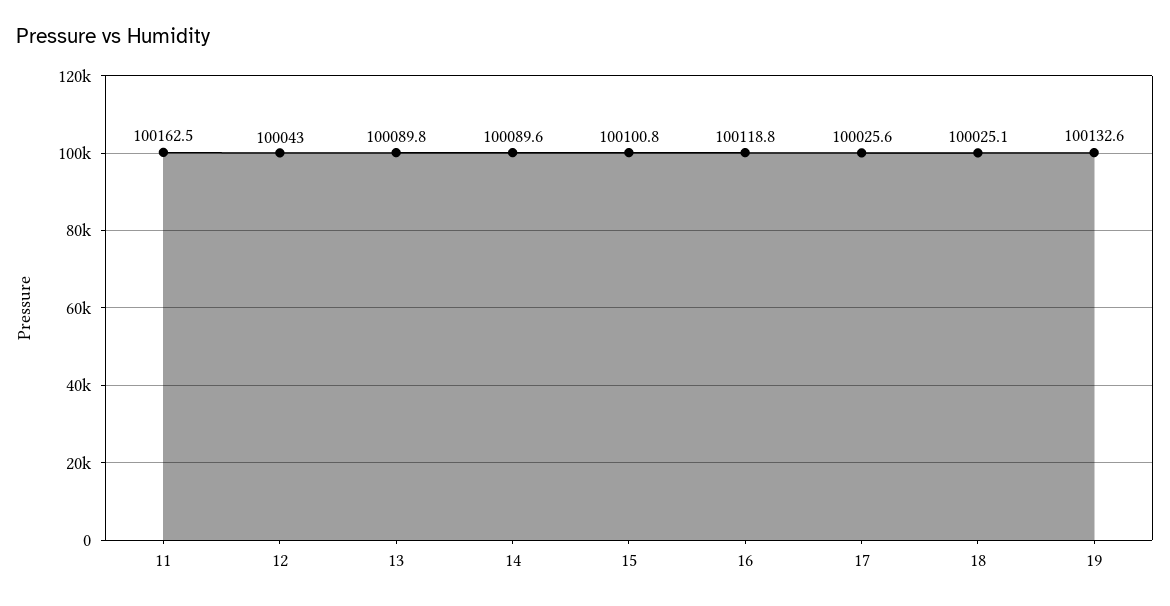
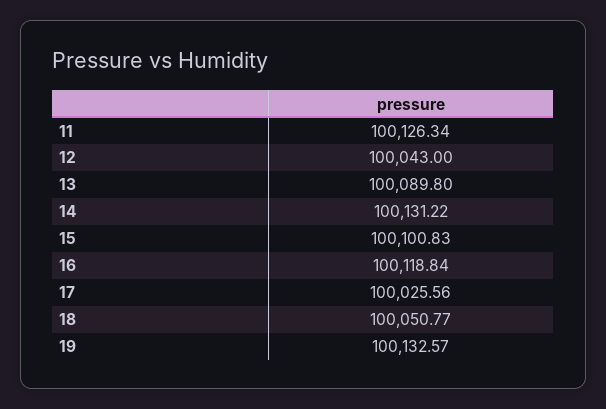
11: 100162.5 -> 100126.34
14: 100089.6 -> 100131.22
18: 100025.1 -> 100050.77

